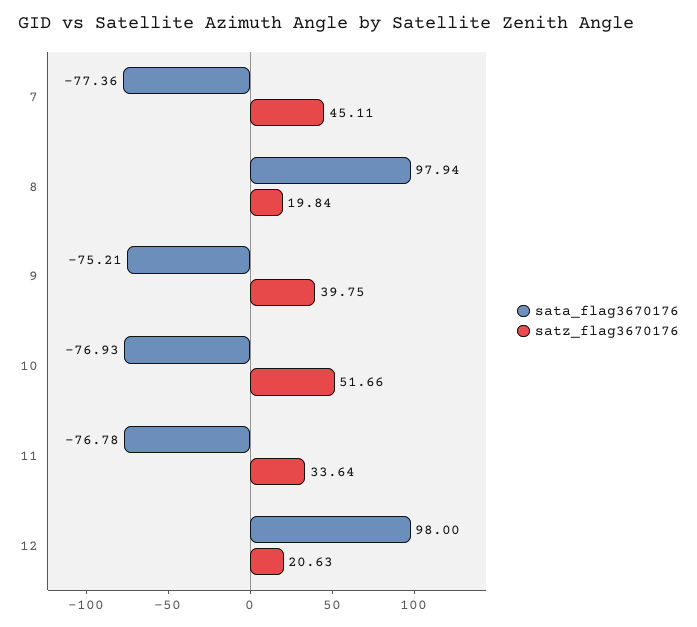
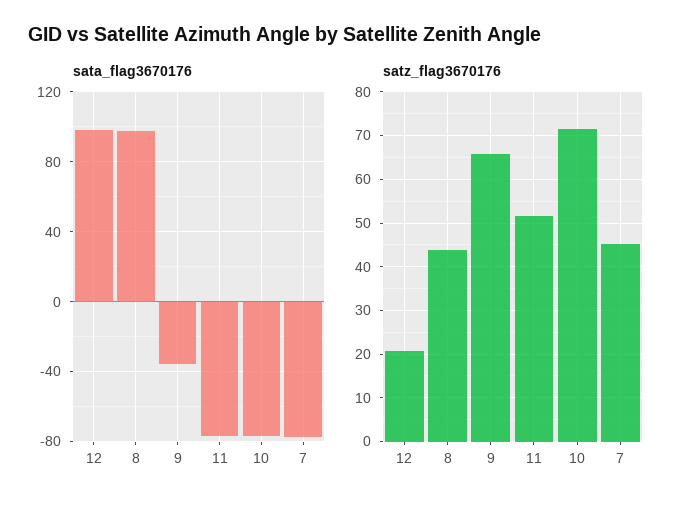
satz_flag3670176, 8: 19.84 -> 44
sata_flag3670176, 9: -75.21 -> -35
satz_flag3670176, 9: 39.75 -> 66
satz_flag3670176, 10: 51.66 -> 72
satz_flag3670176, 11: 33.64 -> 52

